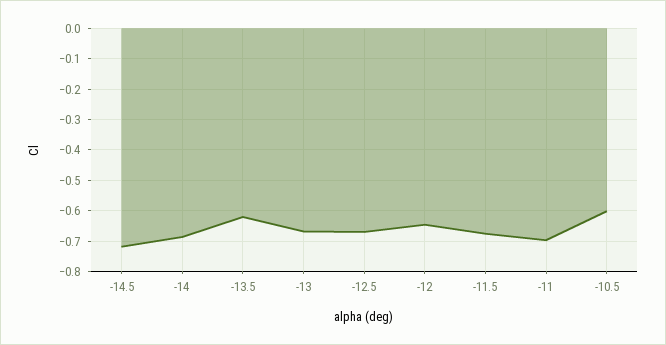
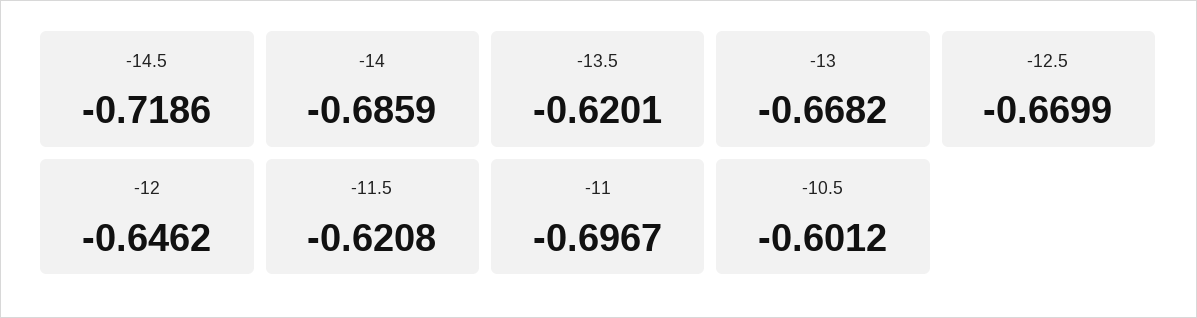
-11.5: -0.68 -> -0.6208

